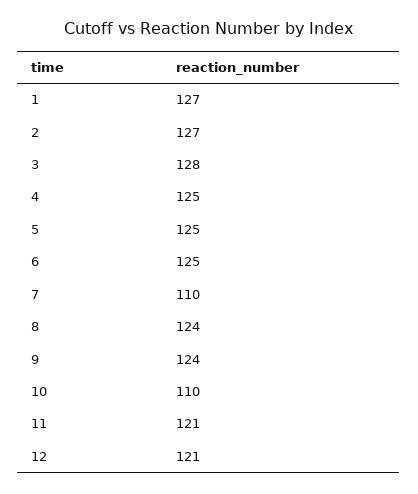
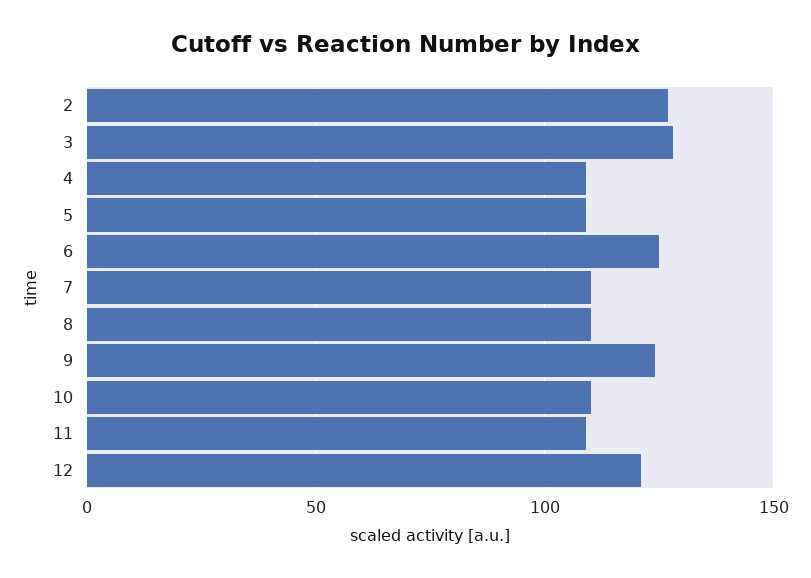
1: 127 -> none
4: 125 -> 110
5: 125 -> 110
8: 124 -> 110
11: 121 -> 110

